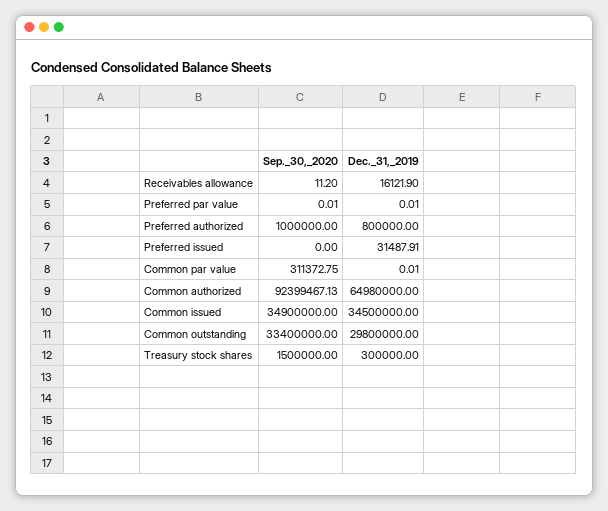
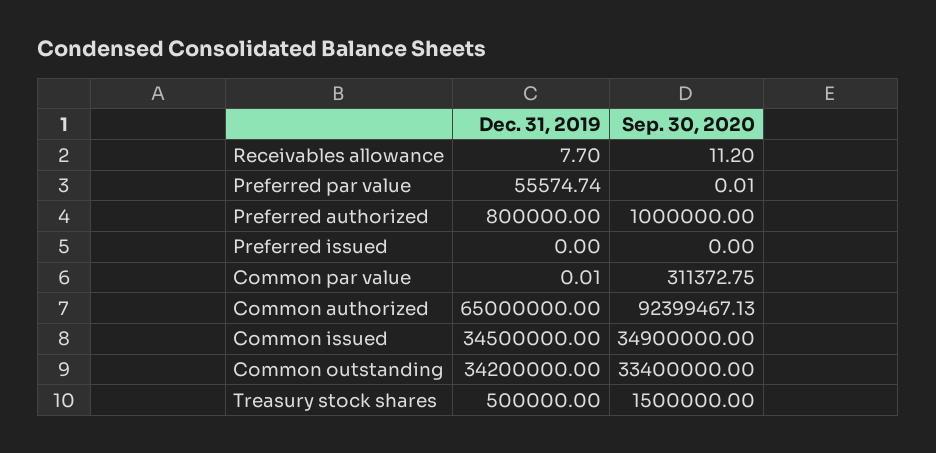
Dec._31,_2019, Receivables allowance: 16121.9 -> 7.7
Dec._31,_2019, Preferred par value: 0.01 -> 55574.74
Dec._31,_2019, Preferred issued: 31487.91 -> 0
Dec._31,_2019, Common authorized: 64980000 -> 65000000
Dec._31,_2019, Common outstanding: 29800000 -> 34200000
Dec._31,_2019, Treasury stock shares: 300000 -> 500000

